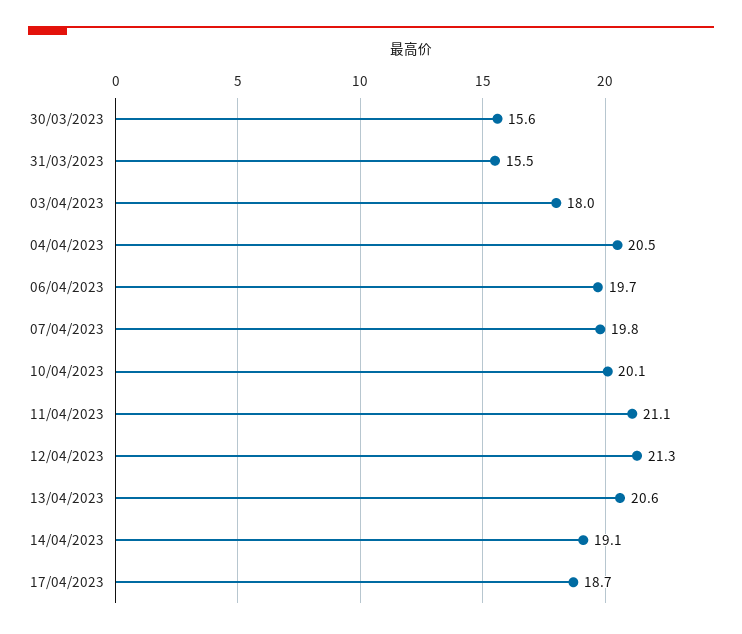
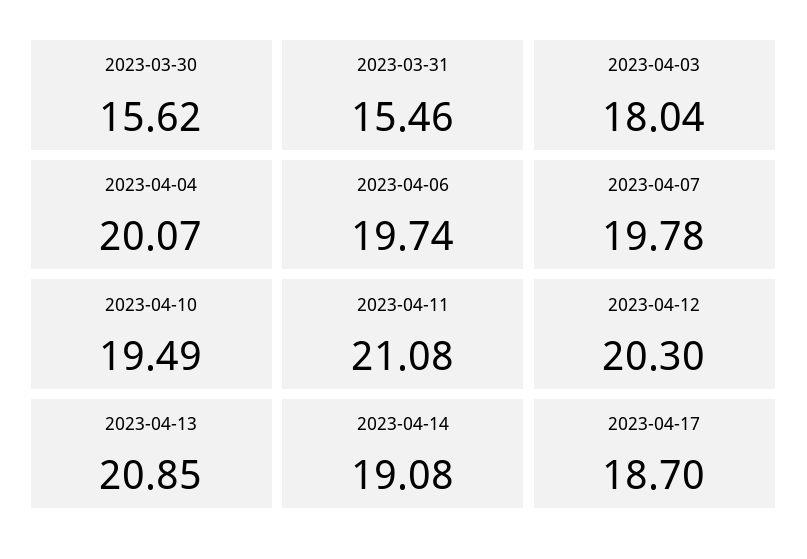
04/04/2023: 20.5 -> 20.07
10/04/2023: 20.1 -> 19.49
12/04/2023: 21.3 -> 20.3
13/04/2023: 20.6 -> 20.85

